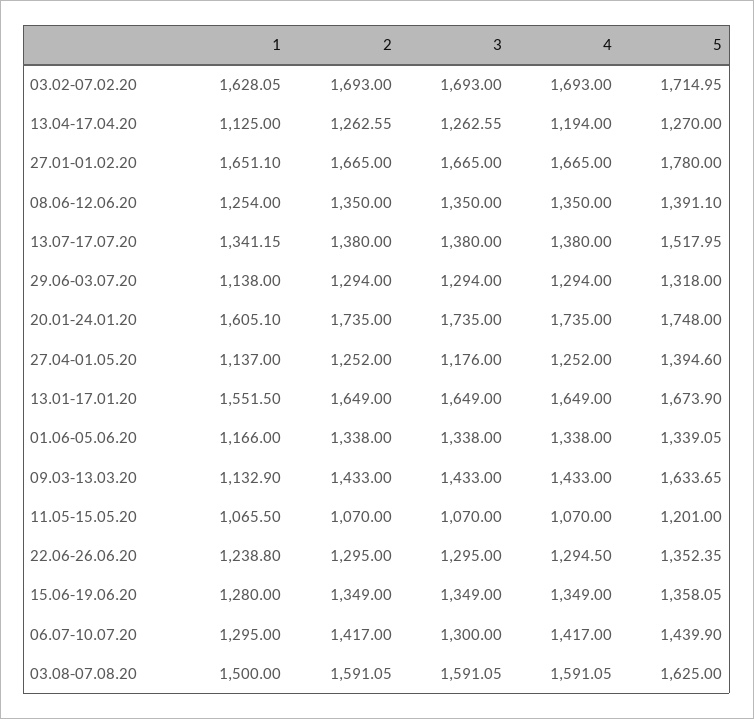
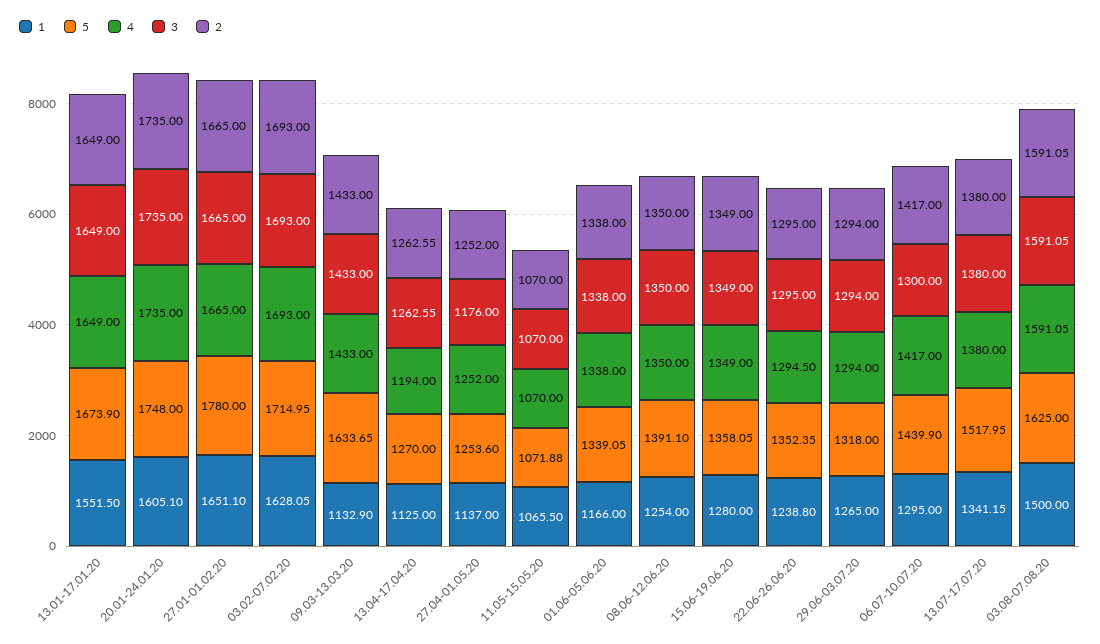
1, 29.06-03.07.20: 1138 -> 1265
5, 27.04-01.05.20: 1394.6 -> 1253.6
5, 11.05-15.05.20: 1201 -> 1071.88

